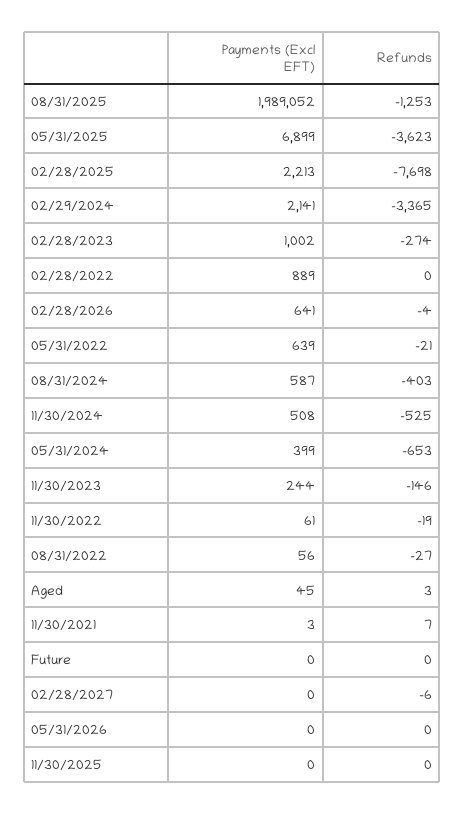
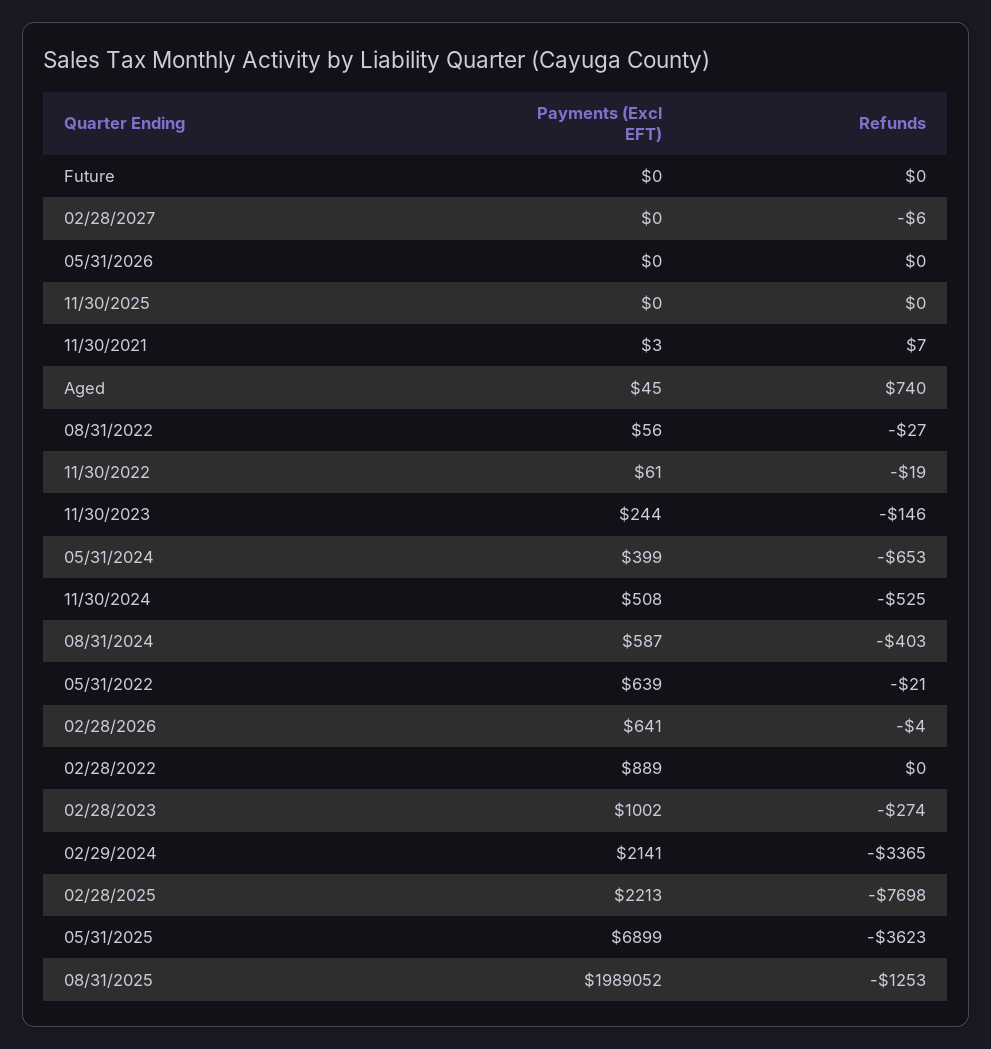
Refunds, Aged: 3 -> 740

